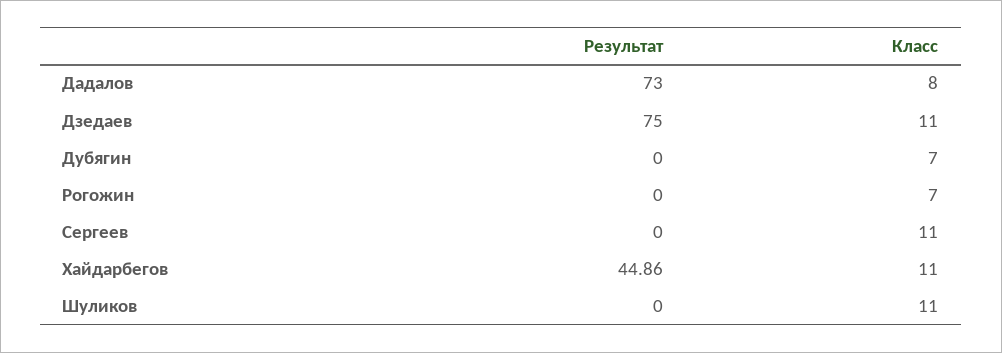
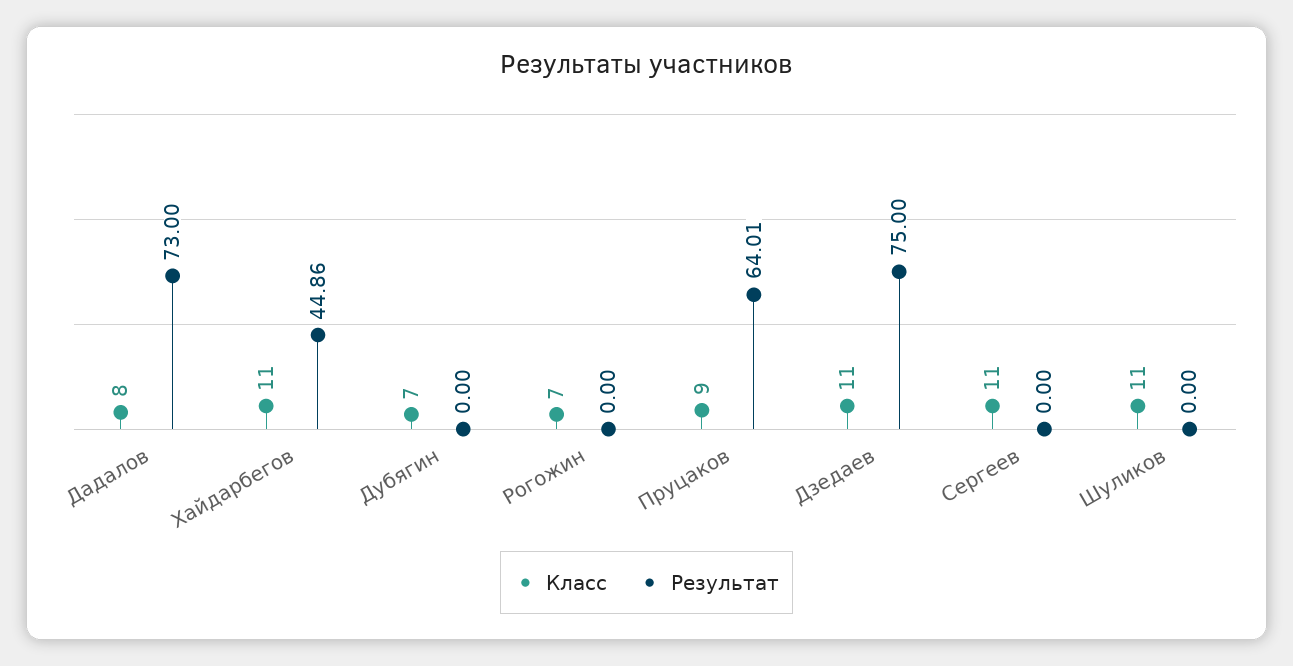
Класс, Пруцаков: none -> 9
Результат, Пруцаков: none -> 64.01

